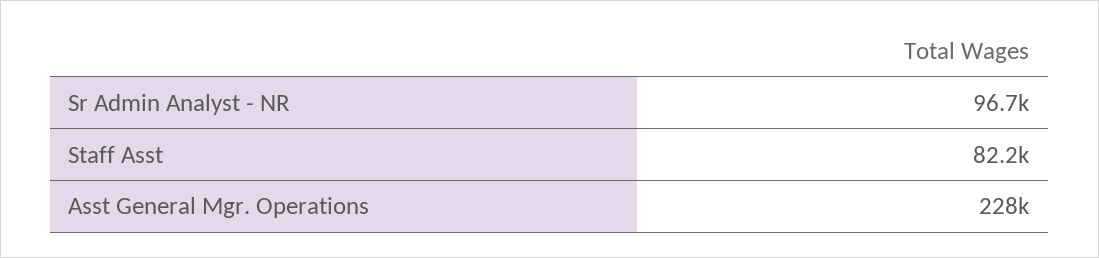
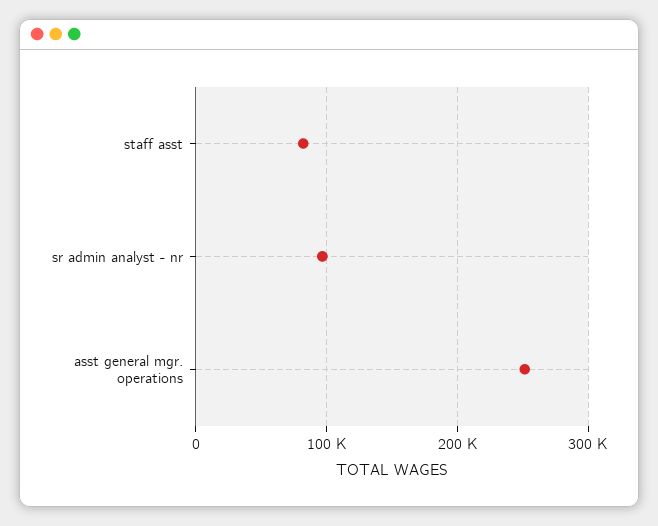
Asst General Mgr. Operations: 228000 -> 250000

